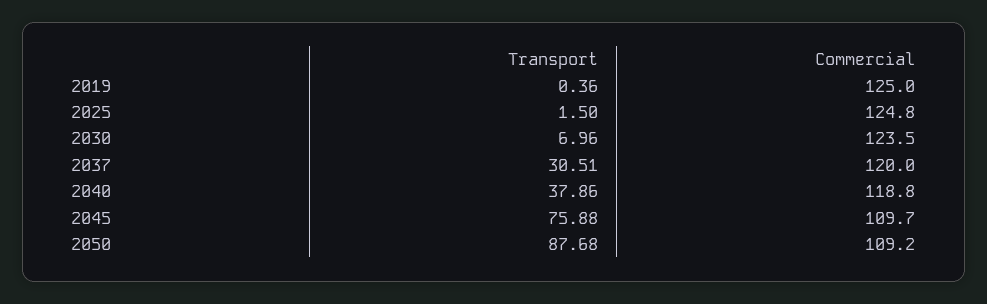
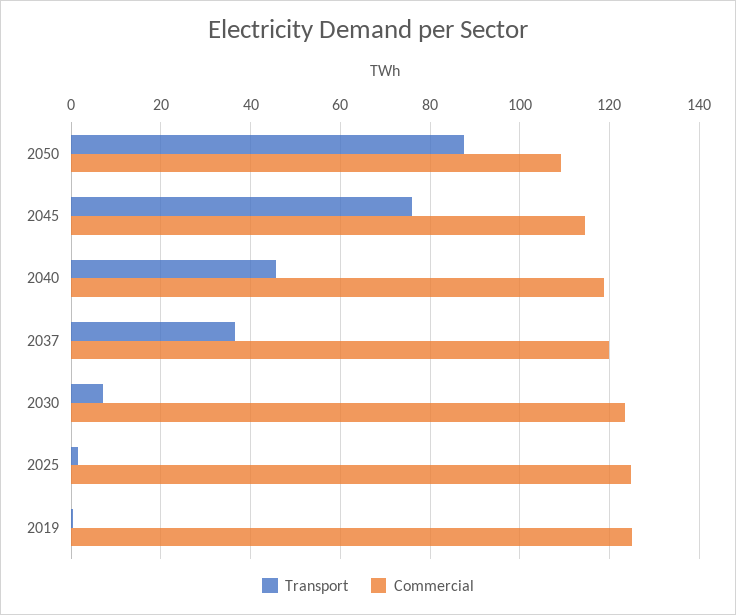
Transport, 2037: 30.51 -> 36
Transport, 2040: 37.86 -> 46
Commercial, 2045: 109.7 -> 114

